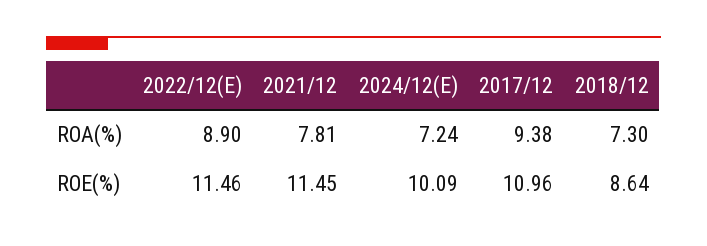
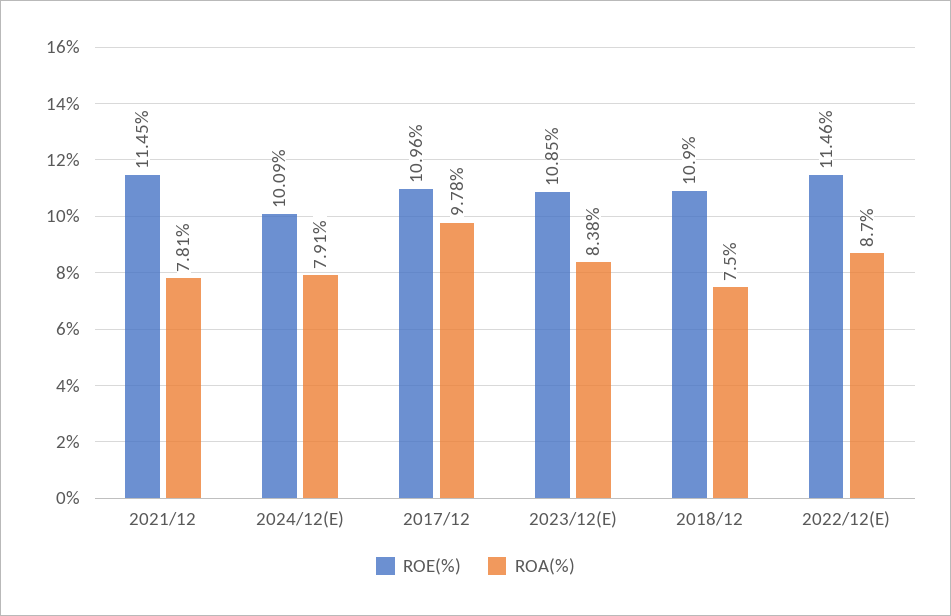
ROA(%), 2022/12(E): 8.9 -> 8.7
ROA(%), 2024/12(E): 7.24 -> 7.91
ROA(%), 2017/12: 9.38 -> 9.78
ROA(%), 2018/12: 7.3 -> 7.5
ROE(%), 2018/12: 8.64 -> 10.9
ROE(%), 2023/12(E): none -> 10.85
ROA(%), 2023/12(E): none -> 8.38

